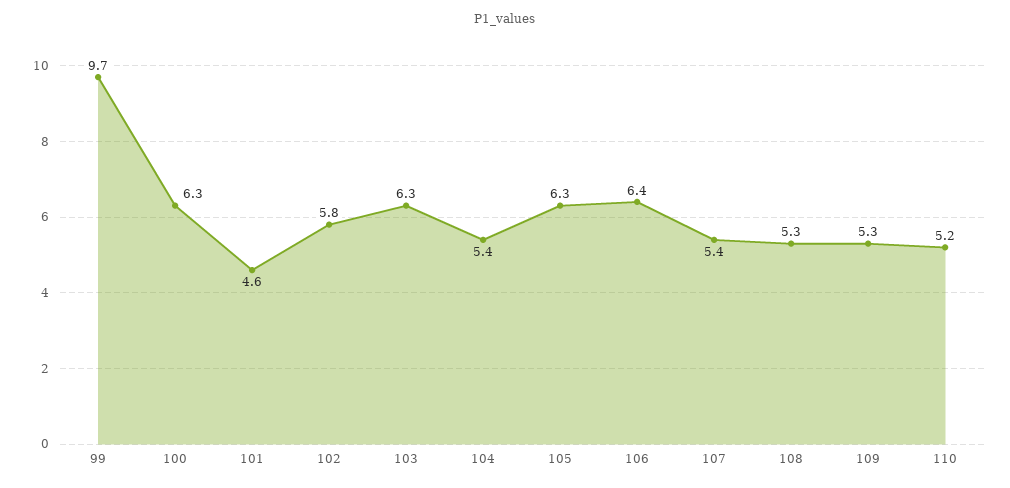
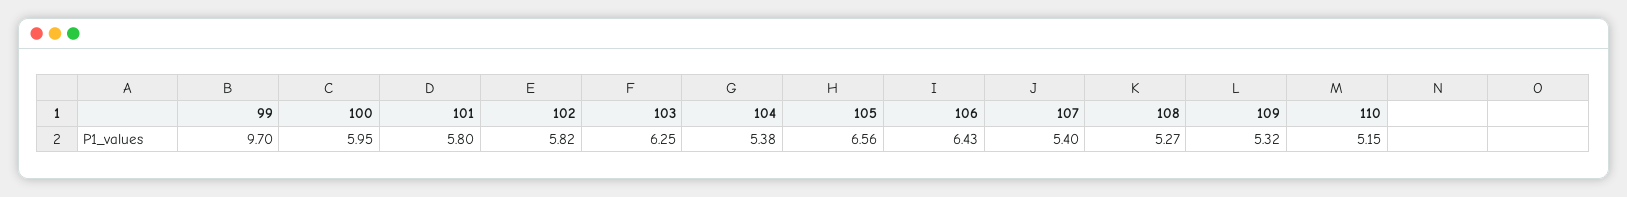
100: 6.3 -> 5.95
101: 4.6 -> 5.8
105: 6.3 -> 6.56

